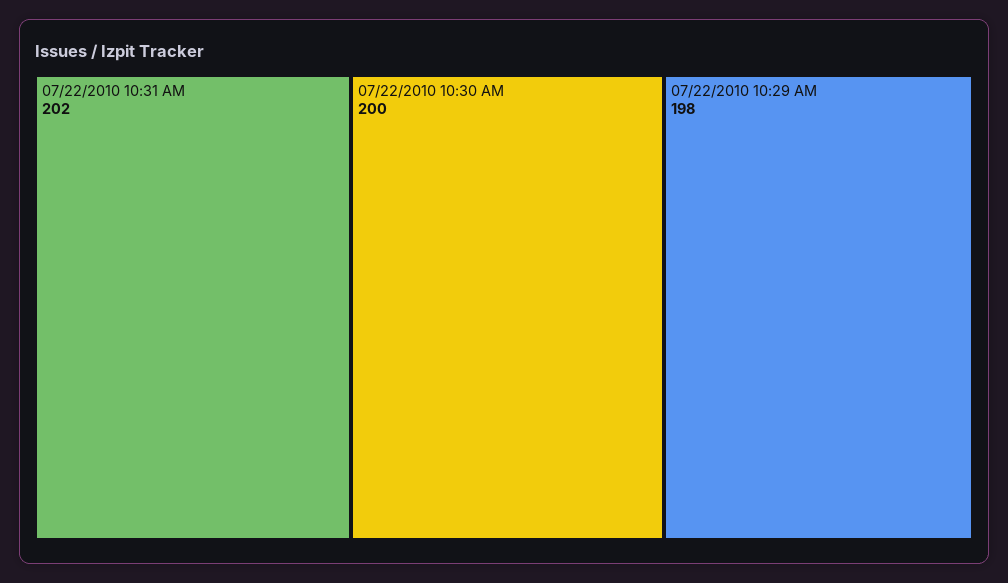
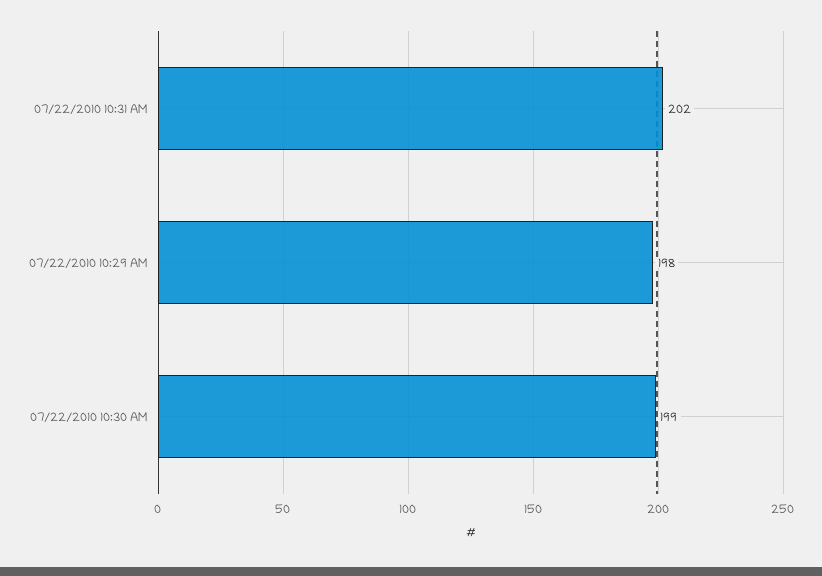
07/22/2010 10:30 AM: 200 -> 199

